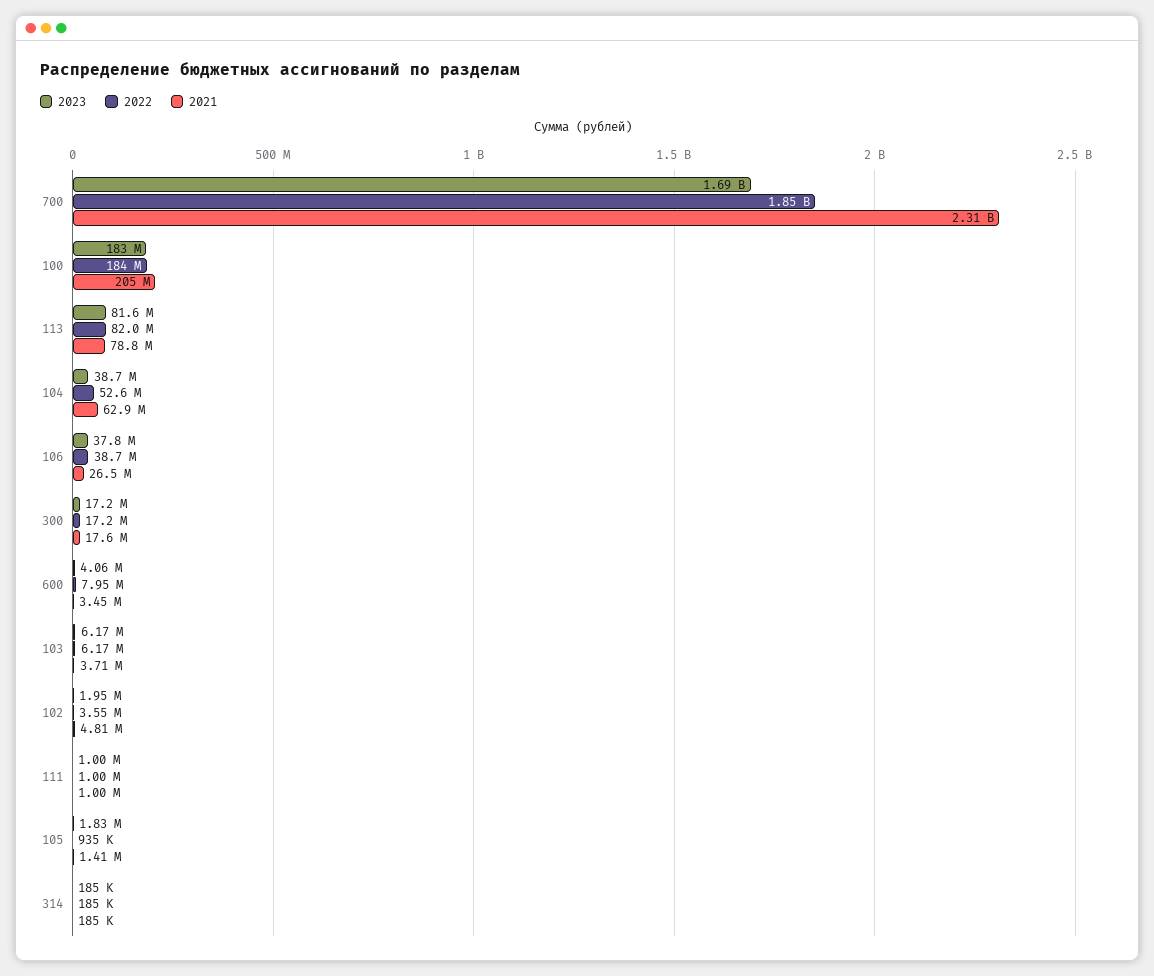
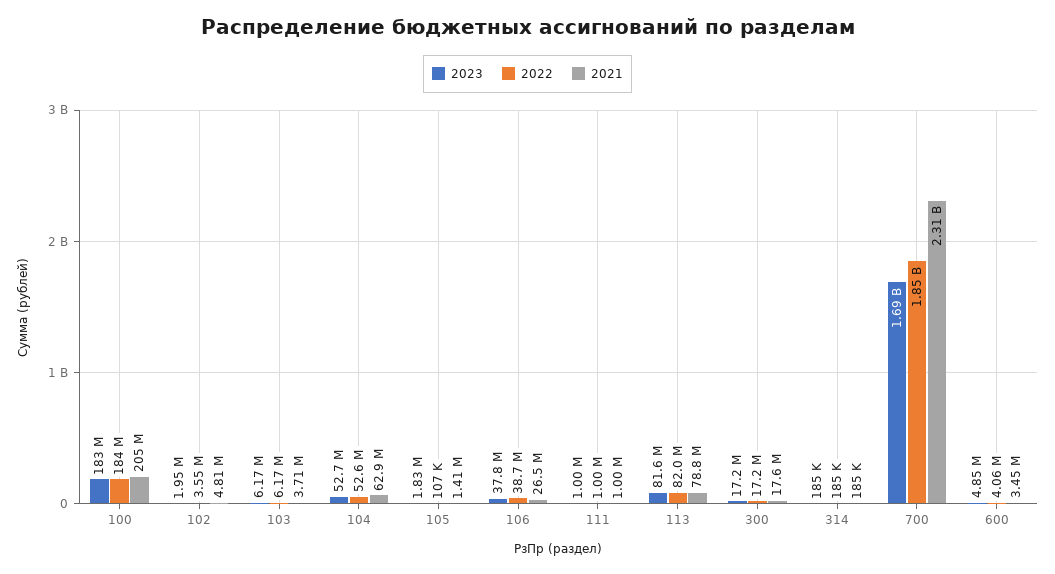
2023, 104: 38700000 -> 52700000
2023, 600: 4060000 -> 4850000
2022, 600: 7950000 -> 4060000
2022, 105: 935000 -> 107000

